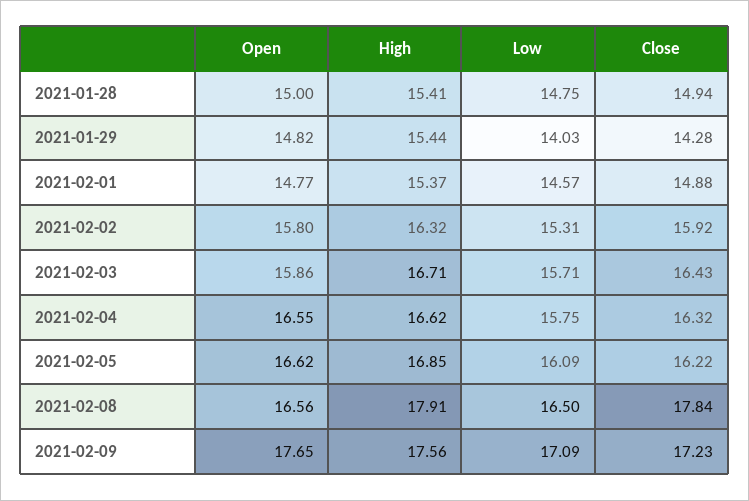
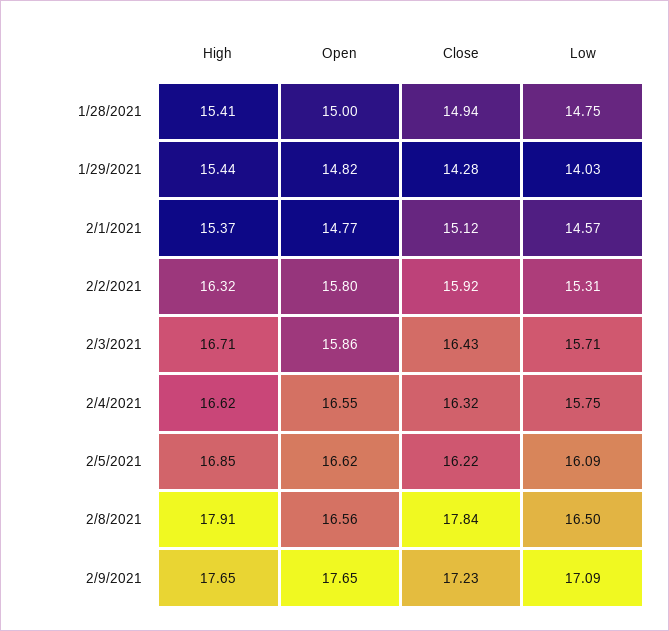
Close, 2021-02-01: 14.88 -> 15.12
High, 2021-02-09: 17.56 -> 17.65

